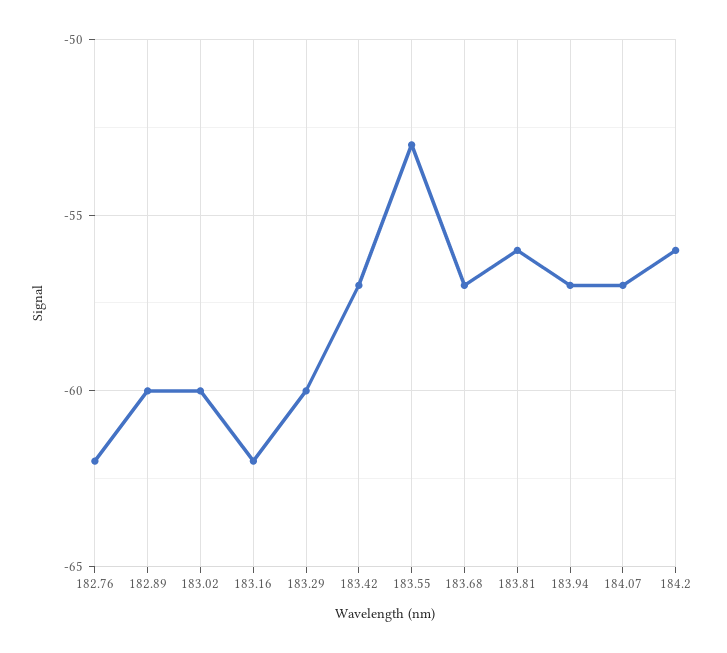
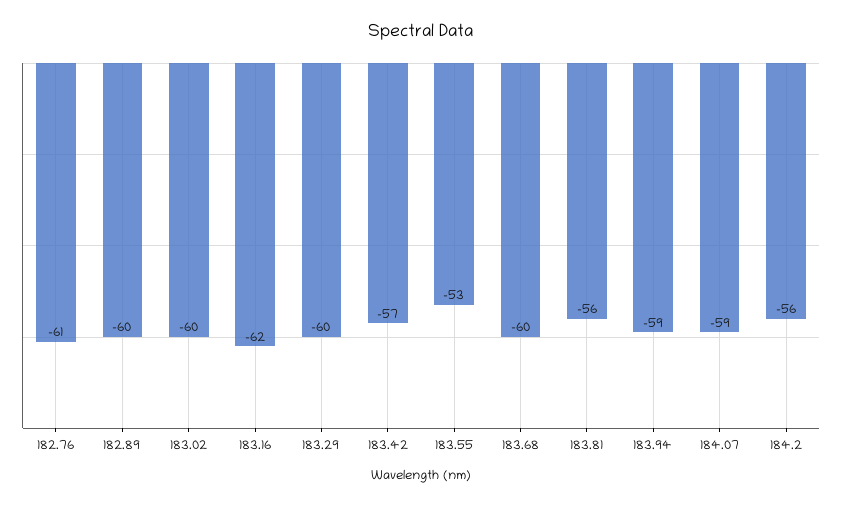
182.76: -62 -> -61
183.68: -57 -> -60
183.94: -57 -> -59
184.07: -57 -> -59

